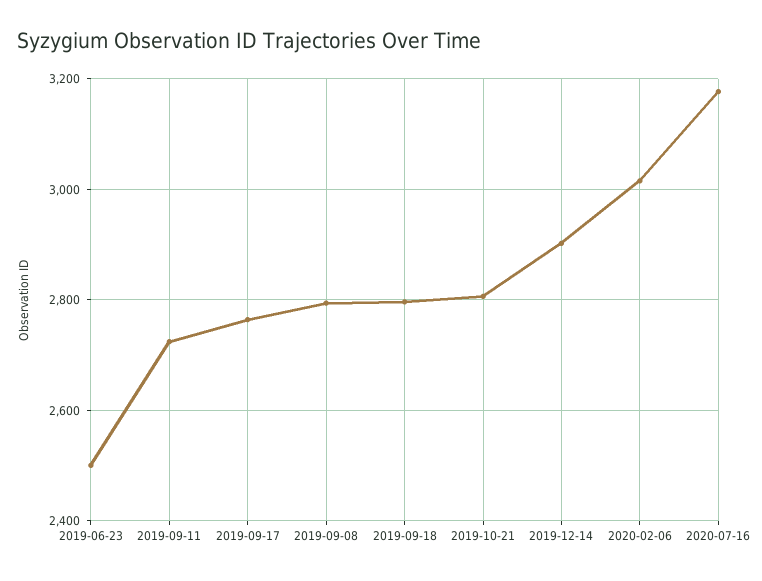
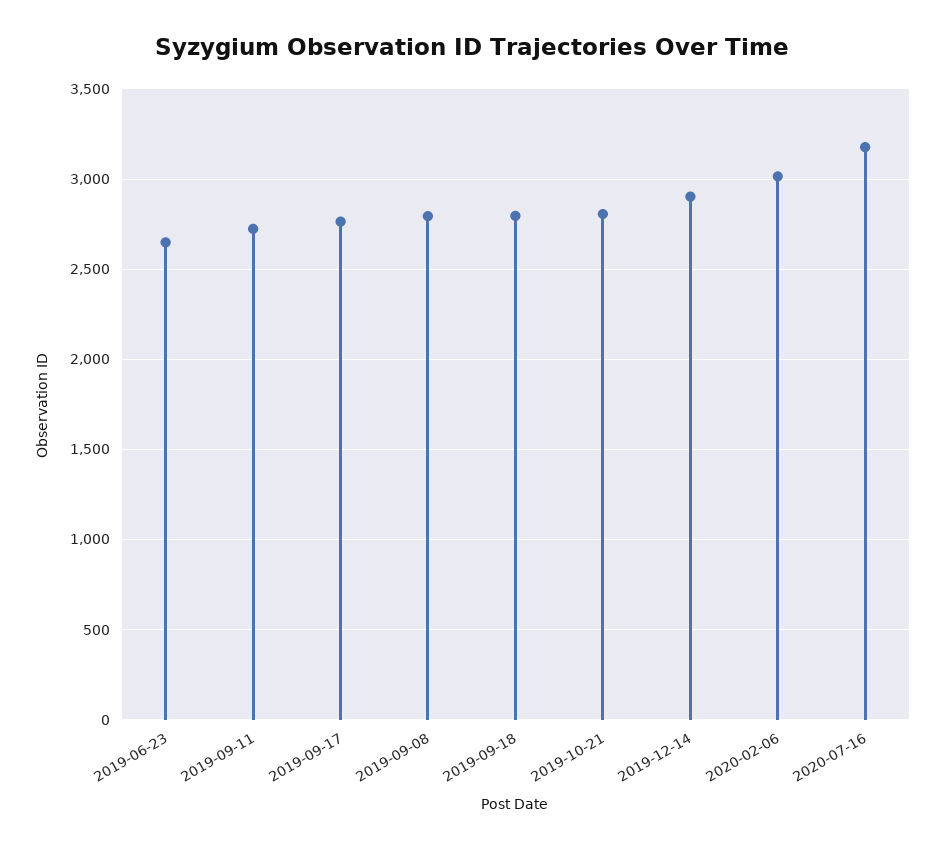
2019-06-23: 2500 -> 2650

